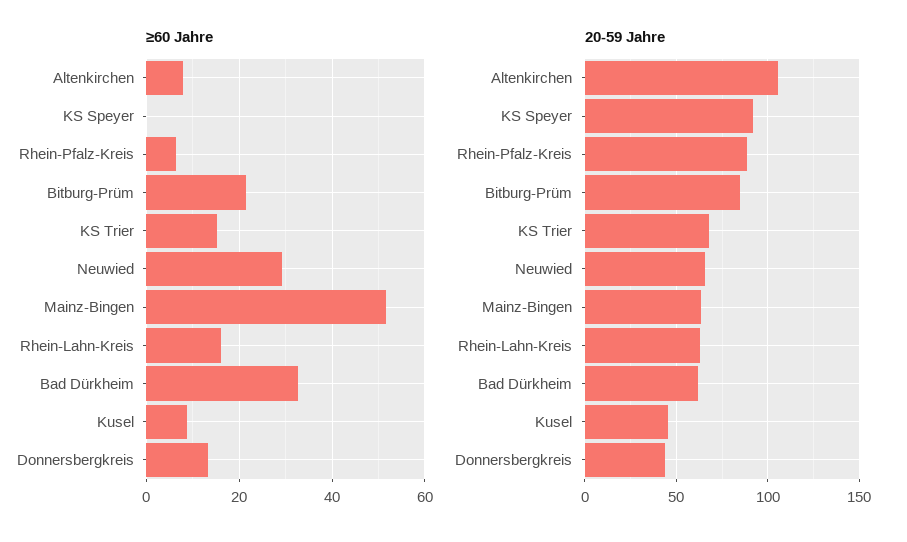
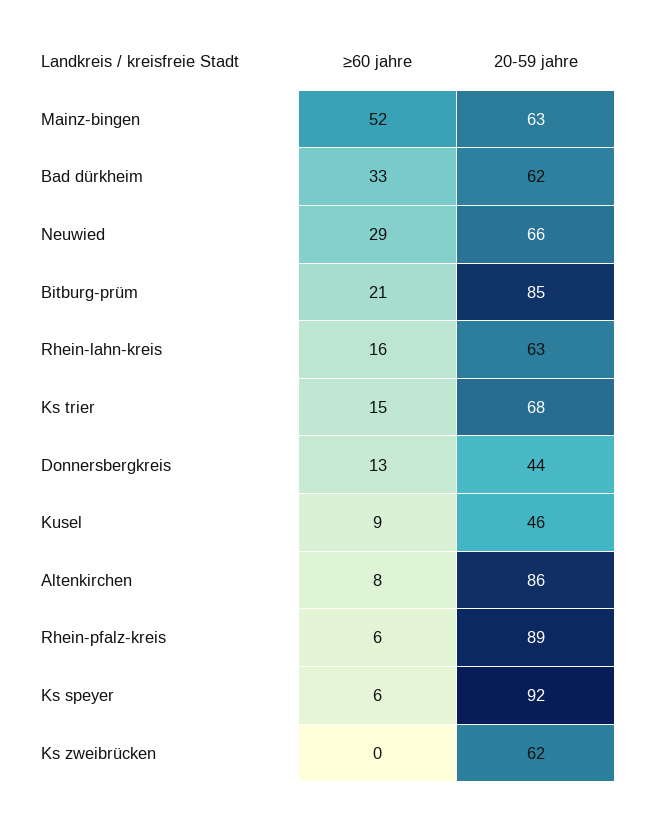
≥60 Jahre, KS Speyer: 0 -> 6
20-59 Jahre, Altenkirchen: 105 -> 86
≥60 Jahre, Ks zweibrücken: none -> 0
20-59 Jahre, Ks zweibrücken: none -> 62

